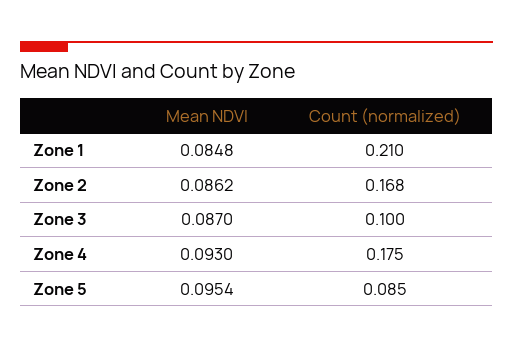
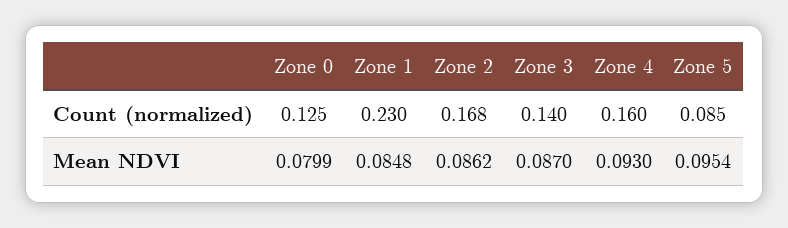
Count (normalized), Zone 1: 0.21 -> 0.23
Count (normalized), Zone 3: 0.1 -> 0.14
Count (normalized), Zone 4: 0.175 -> 0.16
Count (normalized), Zone 0: none -> 0.125
Mean NDVI, Zone 0: none -> 0.0799

